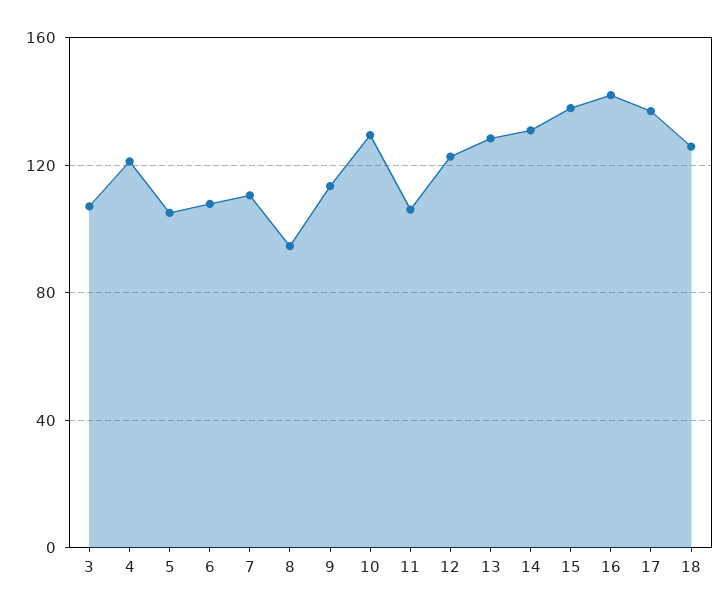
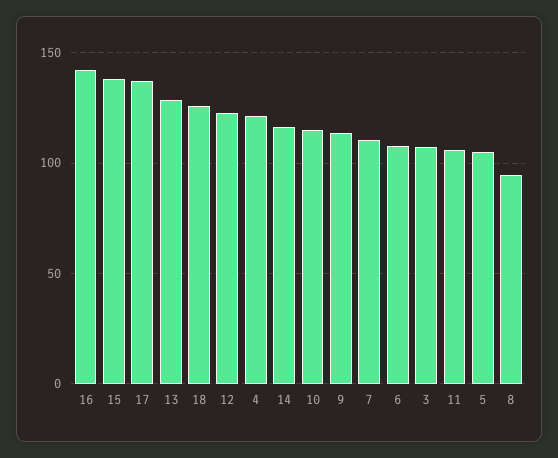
10: 130 -> 115
14: 130 -> 115

